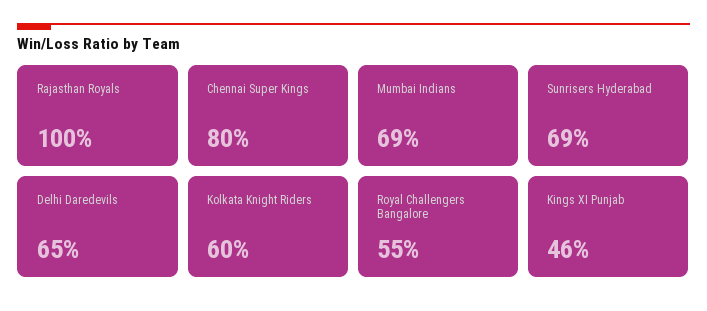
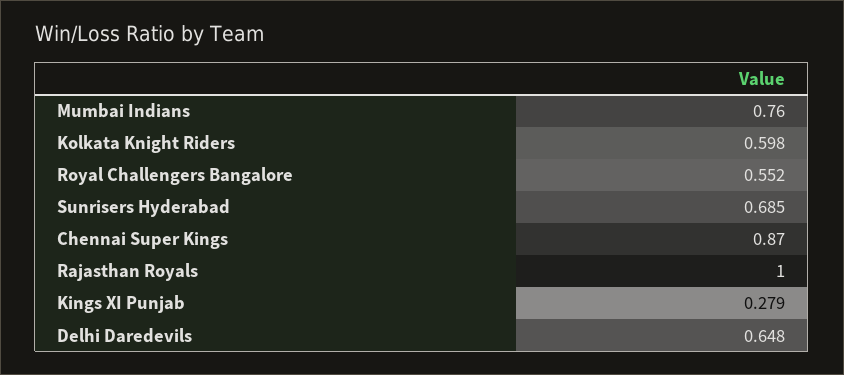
Chennai Super Kings: 0.8 -> 0.87
Mumbai Indians: 0.69 -> 0.76
Kings XI Punjab: 0.46 -> 0.279

